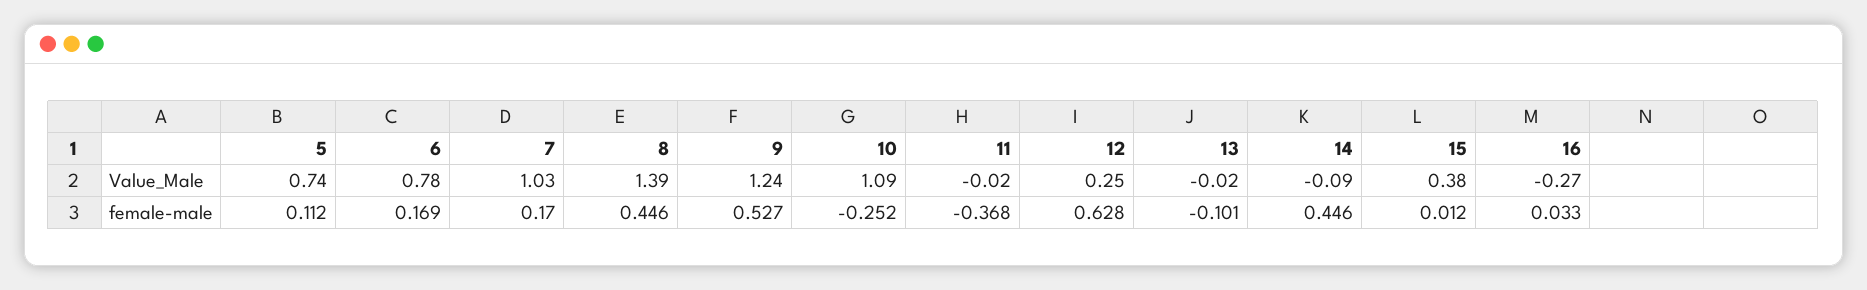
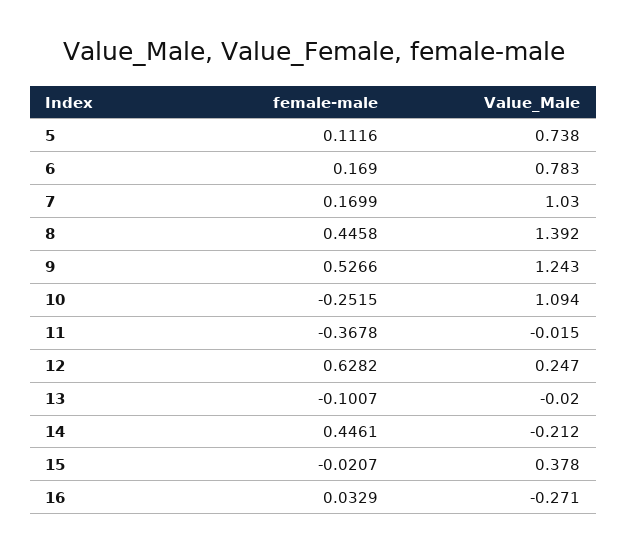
14, Value_Male: -0.09 -> -0.212
15, female-male: 0.012 -> -0.0207

